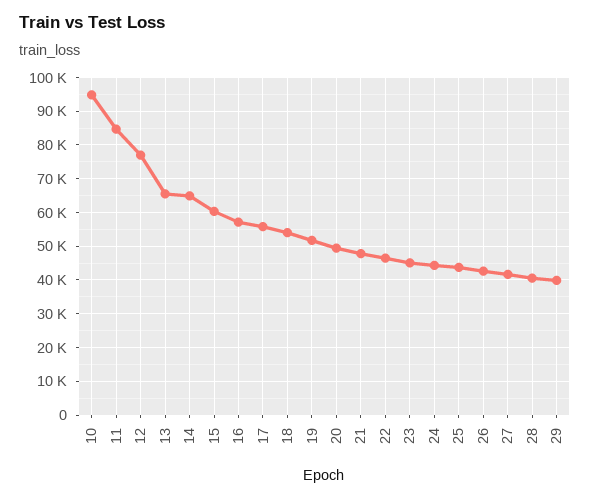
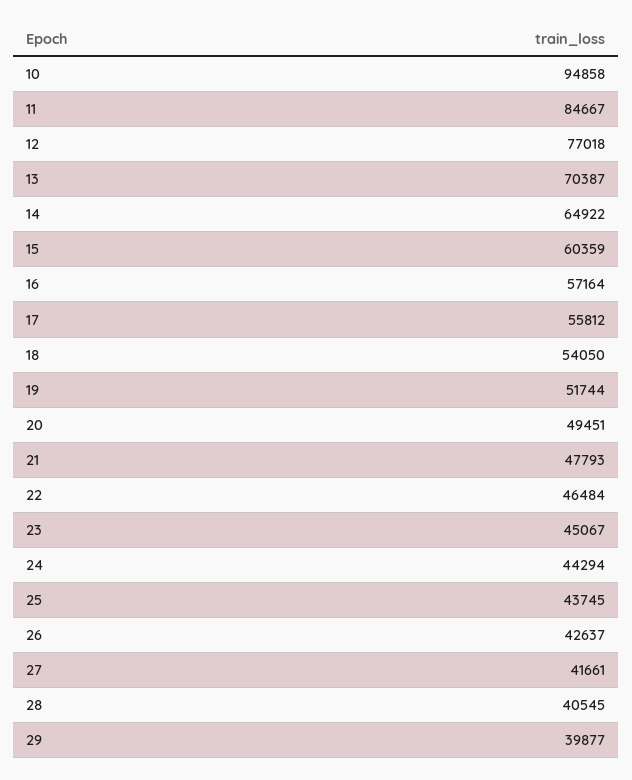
13: 66000 -> 70387

